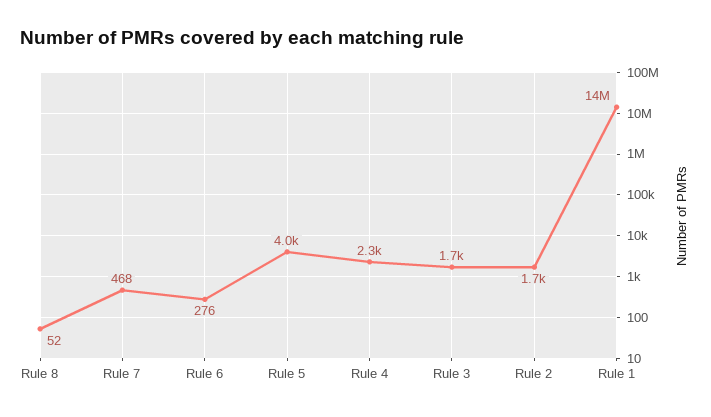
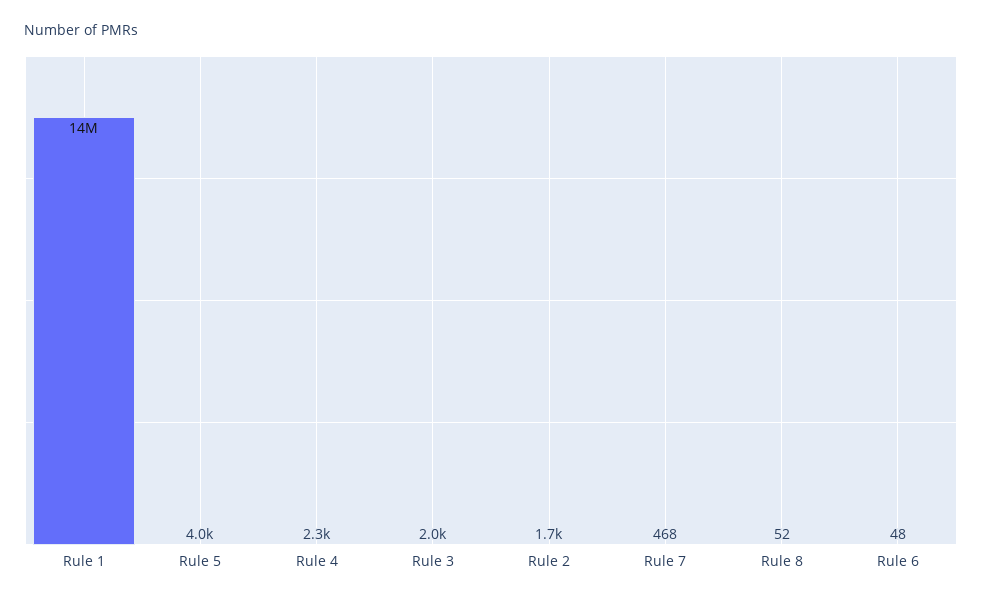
Rule 6: 276 -> 48
Rule 3: 1700 -> 2000

